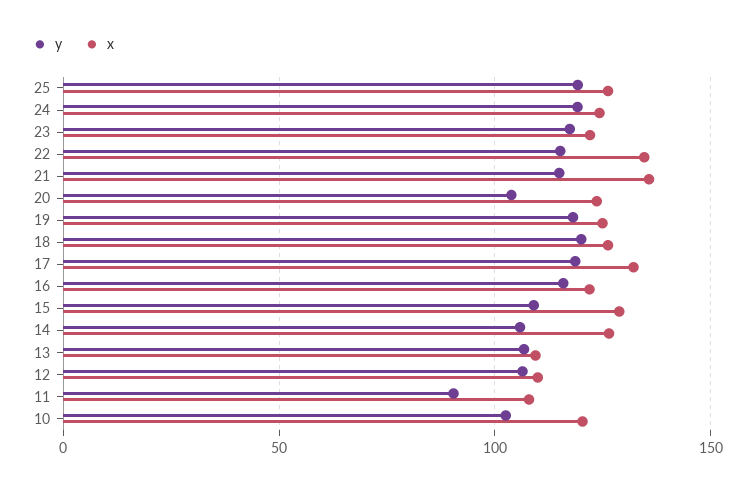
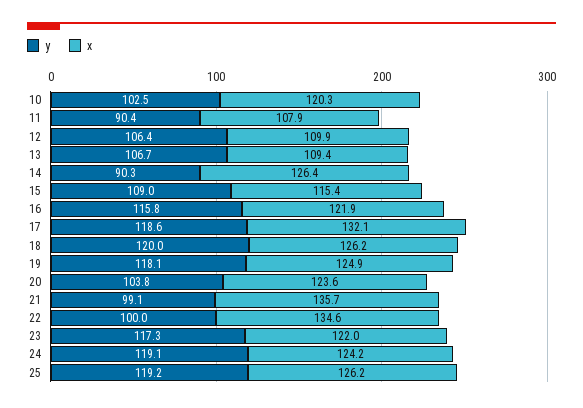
y, 22: 115 -> 100
y, 21: 115 -> 99.1
x, 15: 130 -> 115.4
y, 14: 105 -> 90.3

